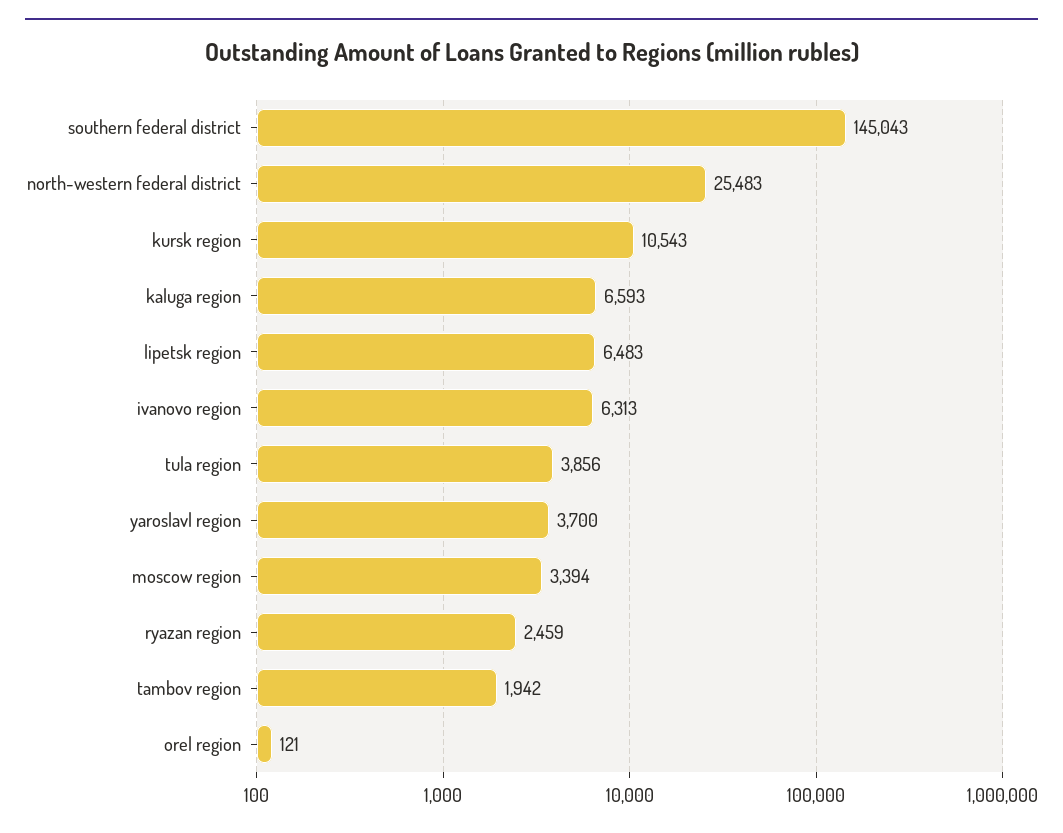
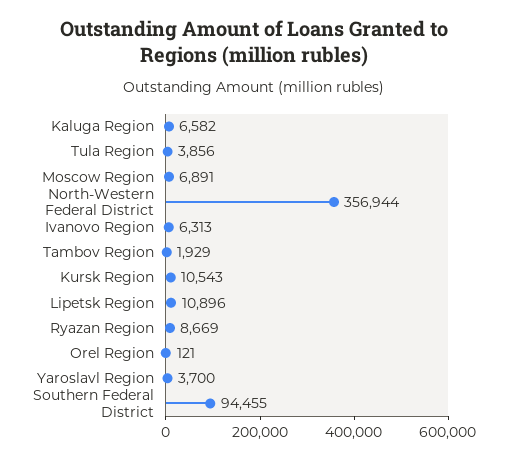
southern federal district: 145043 -> 94455
north-western federal district: 25483 -> 356944
kaluga region: 6593 -> 6582
lipetsk region: 6483 -> 10896
moscow region: 3394 -> 6891
ryazan region: 2459 -> 8669
tambov region: 1942 -> 1929

